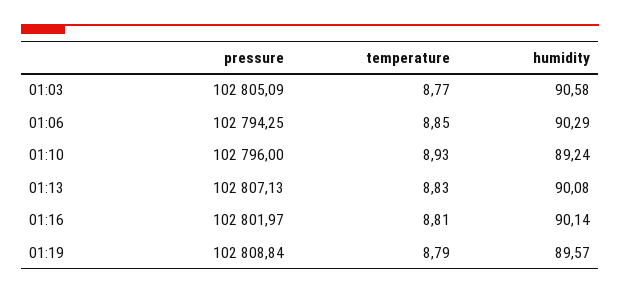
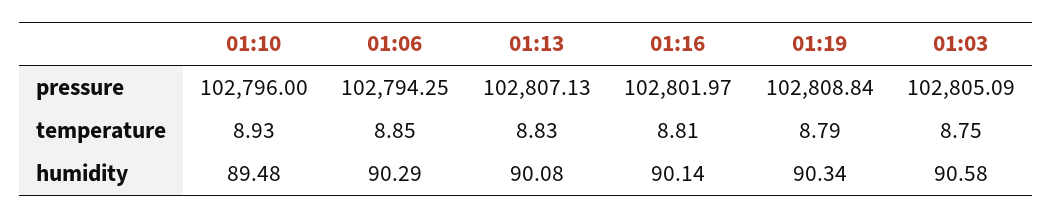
temperature, 01:03: 8.77 -> 8.75
humidity, 01:10: 89.24 -> 89.48
humidity, 01:19: 89.57 -> 90.34

